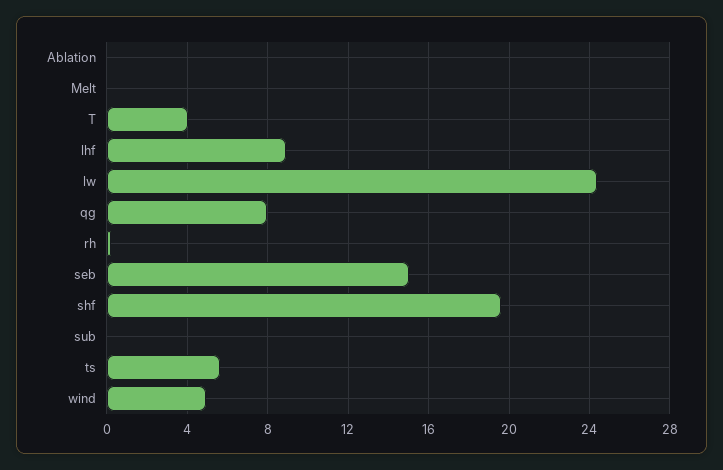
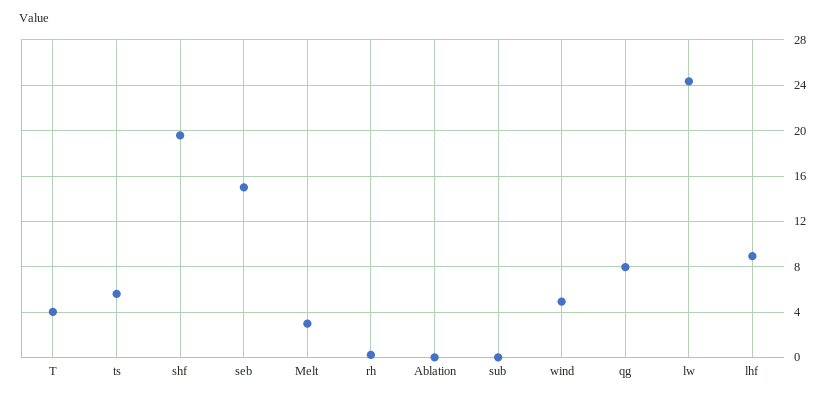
Melt: 0 -> 3

